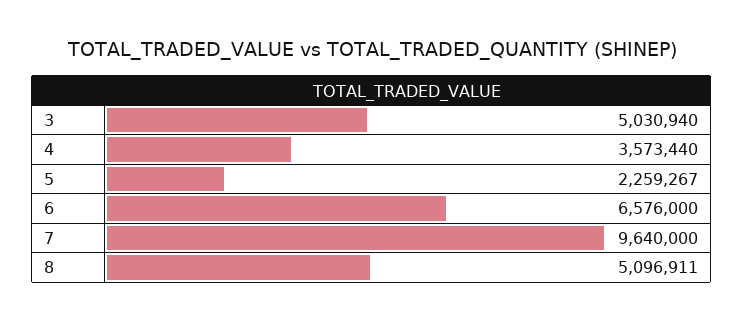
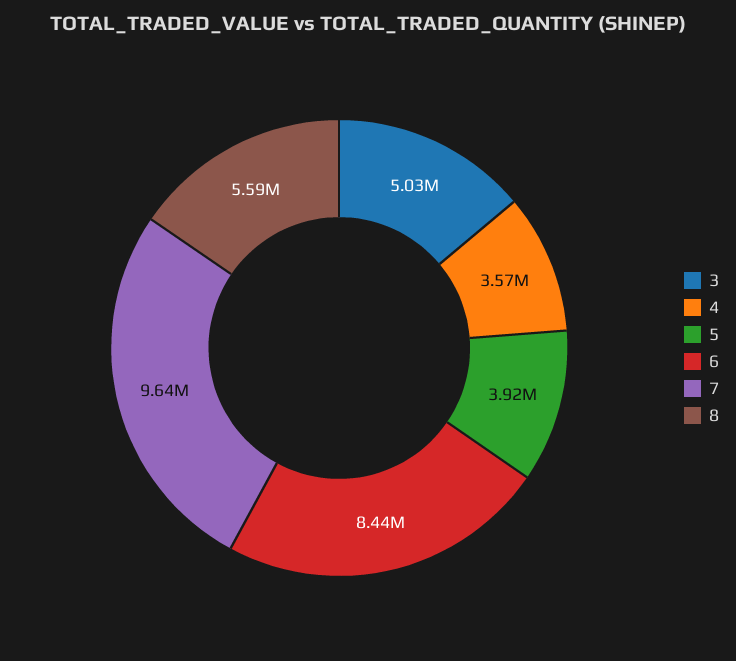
5: 2259267 -> 3920000
6: 6576000 -> 8440000
8: 5096911 -> 5590000

